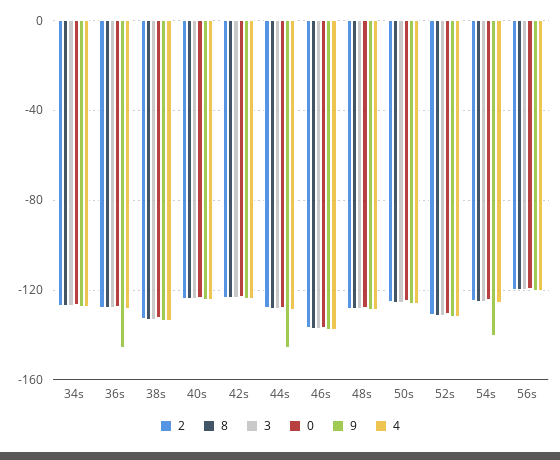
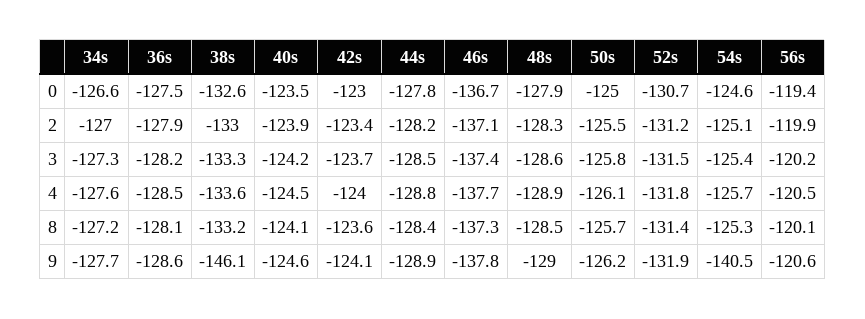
9, 36s: -145 -> -128.6
9, 38s: -135 -> -146.1
9, 44s: -145 -> -128.9

